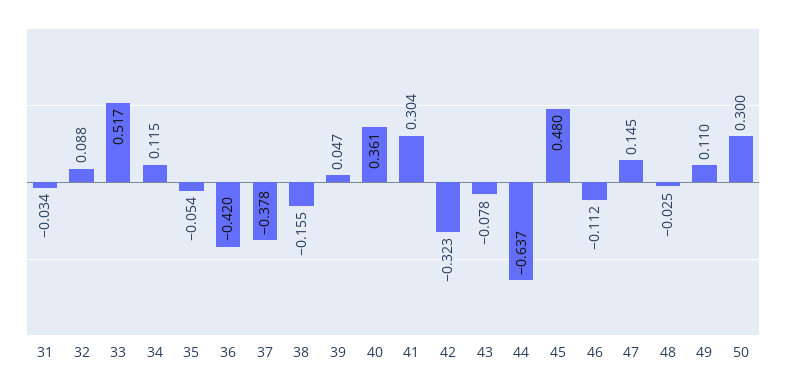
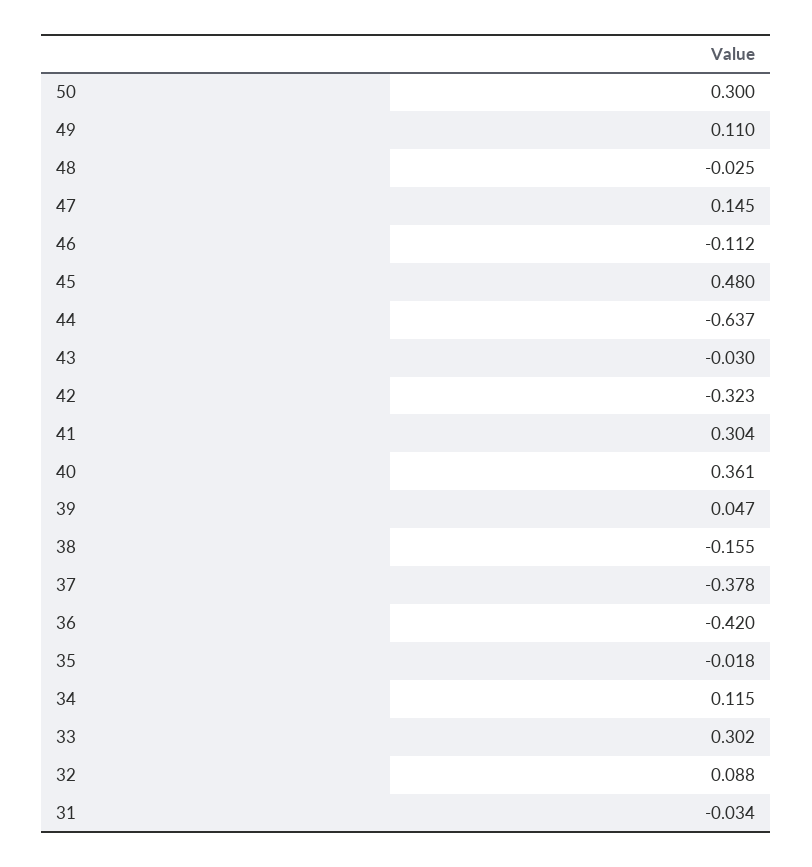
33: 0.517 -> 0.302
35: -0.054 -> -0.018
43: -0.078 -> -0.03

